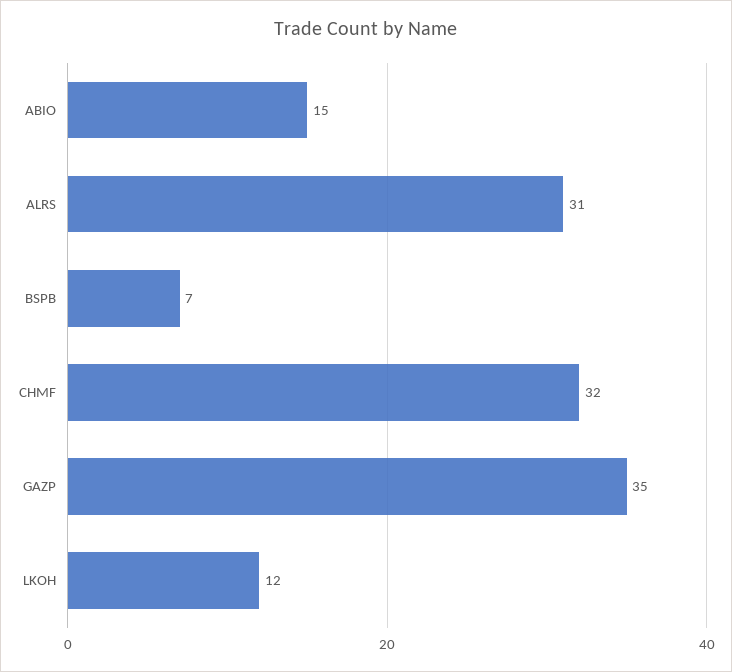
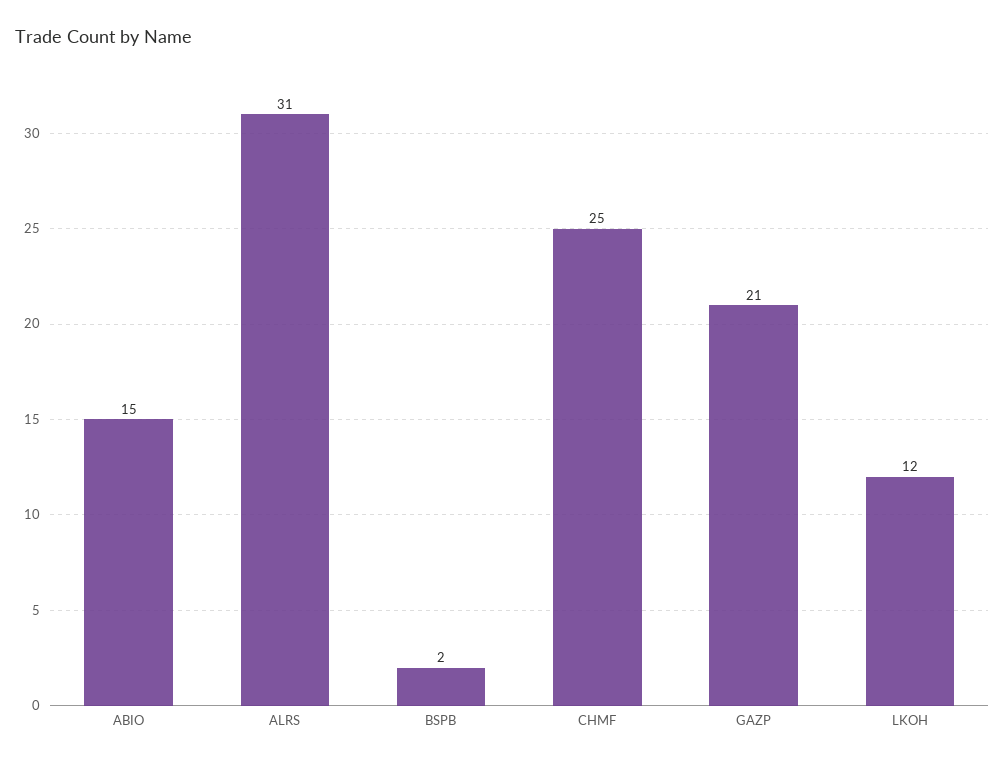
BSPB: 7 -> 2
CHMF: 32 -> 25
GAZP: 35 -> 21

